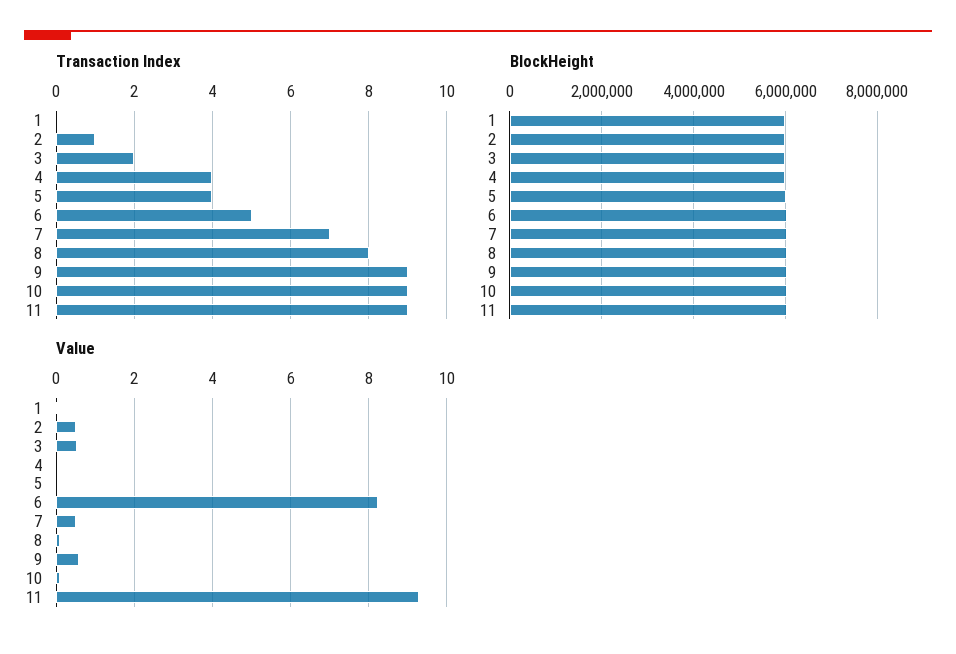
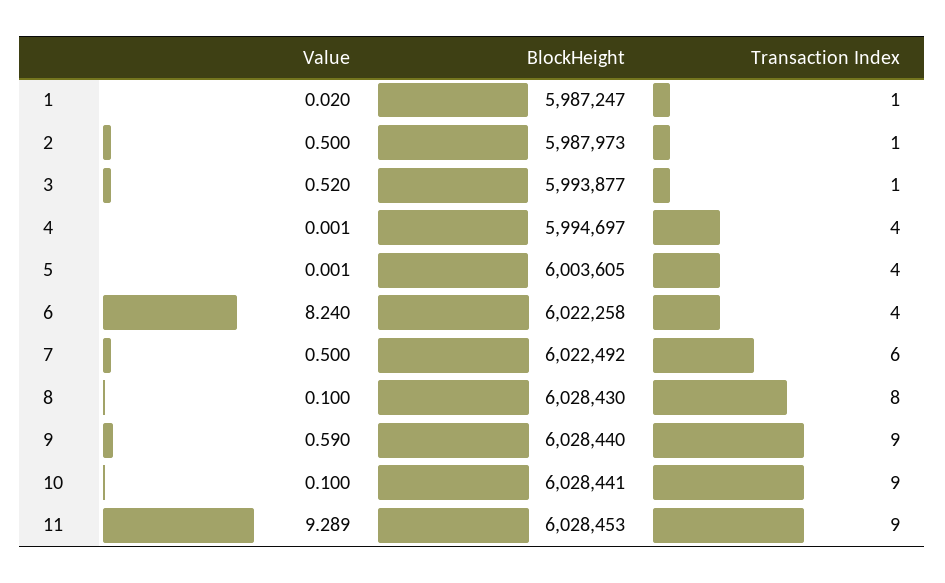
Transaction Index, 1: 0 -> 1
Transaction Index, 3: 2 -> 1
Transaction Index, 6: 5 -> 4
Transaction Index, 7: 7 -> 6

